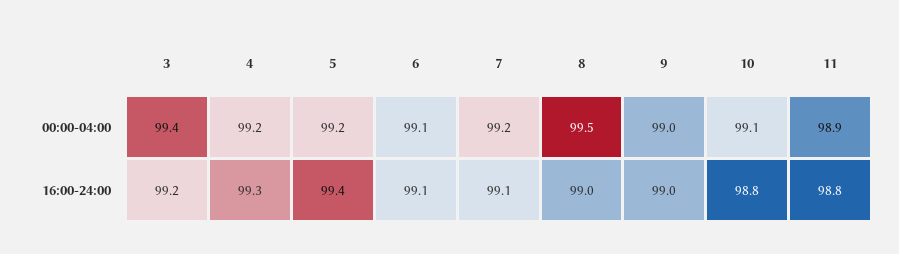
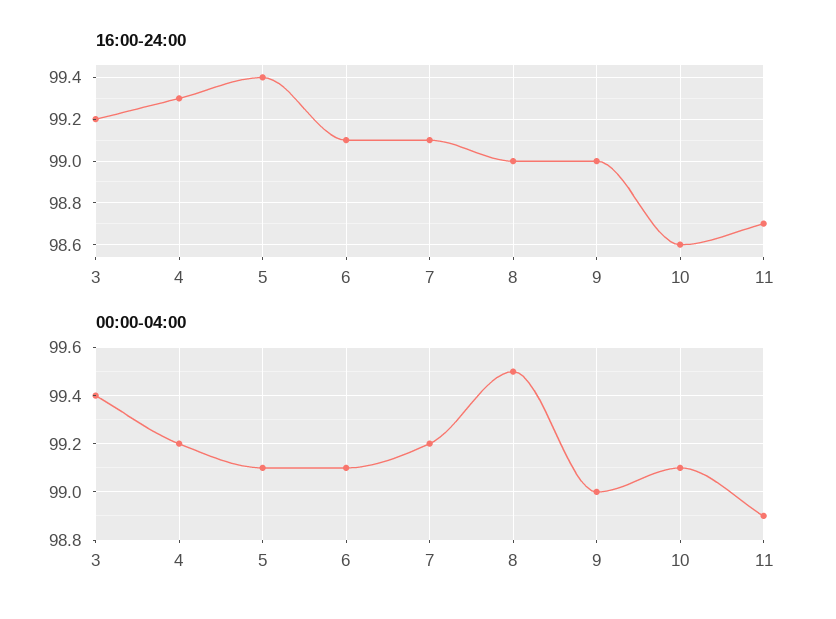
00:00-04:00, 5: 99.2 -> 99.1
16:00-24:00, 10: 98.8 -> 98.6
16:00-24:00, 11: 98.8 -> 98.7

